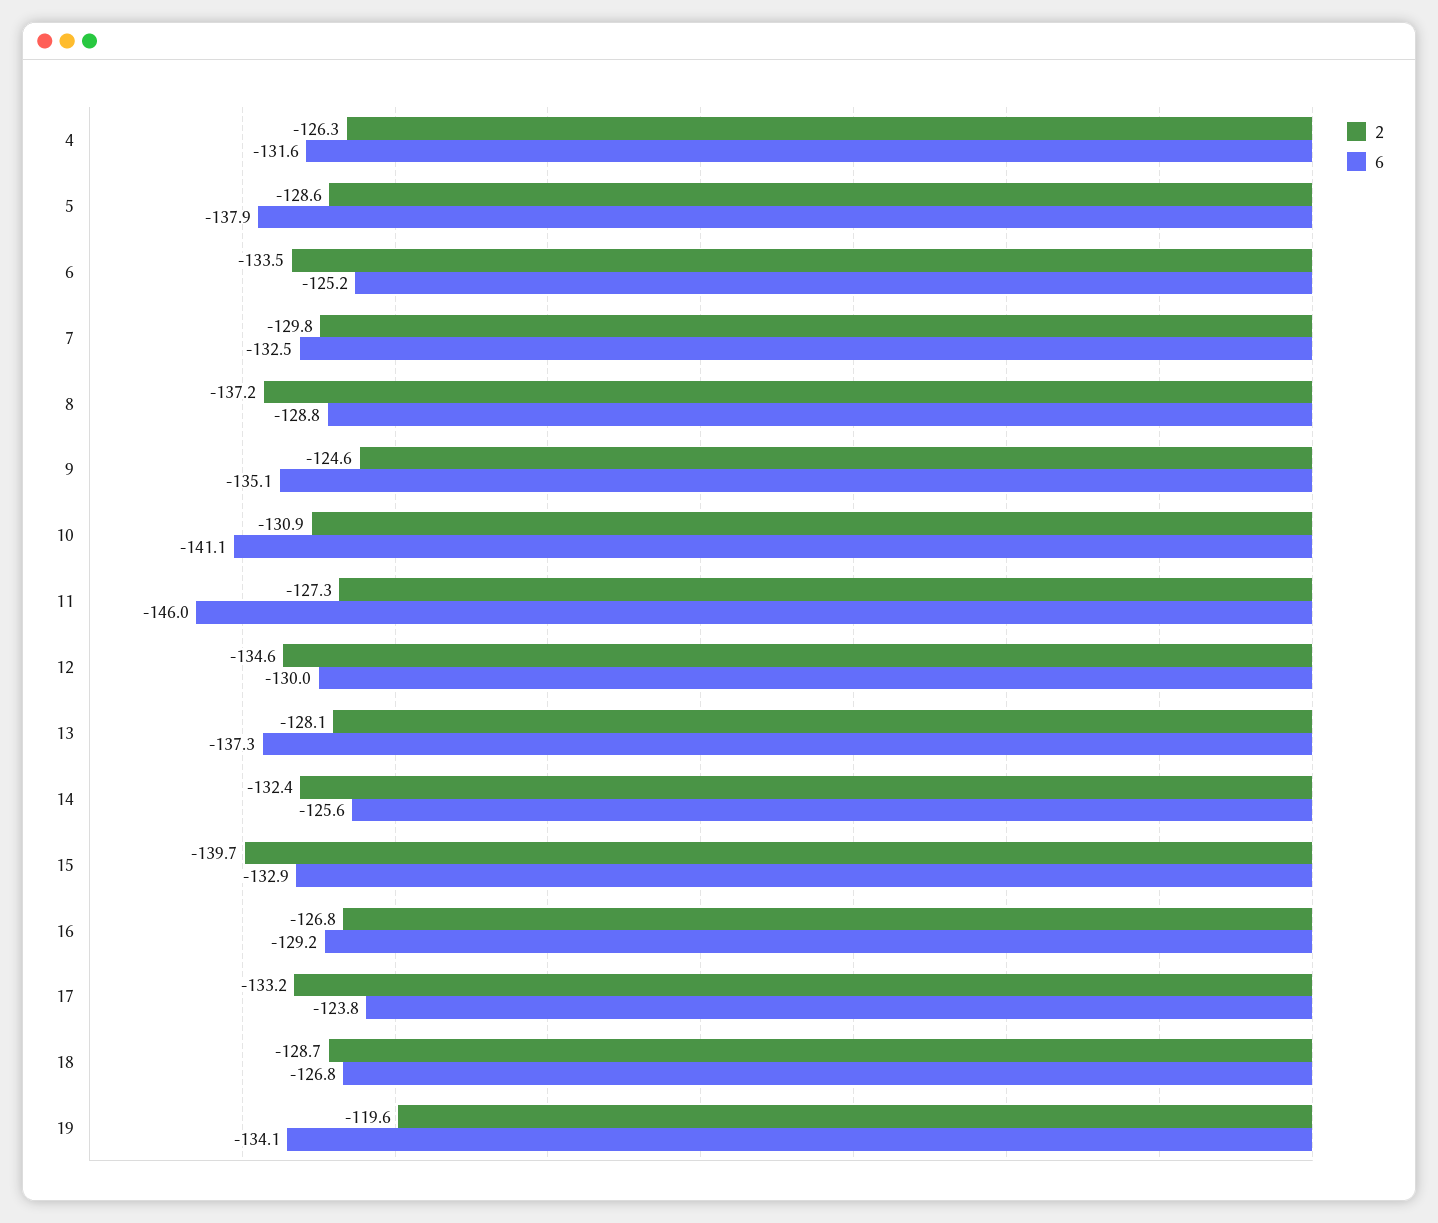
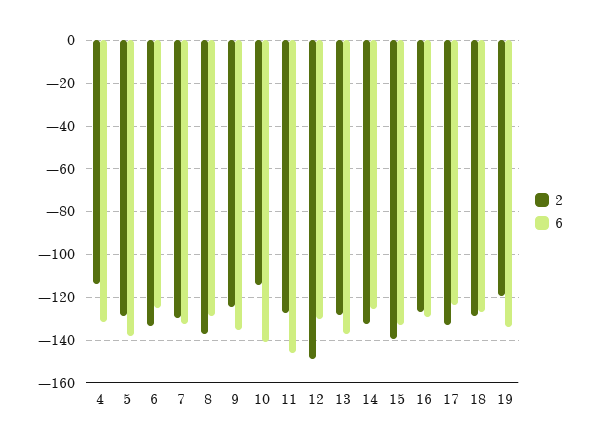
2, 4: -126.3 -> -115
2, 10: -130.9 -> -115
2, 12: -134.6 -> -150

